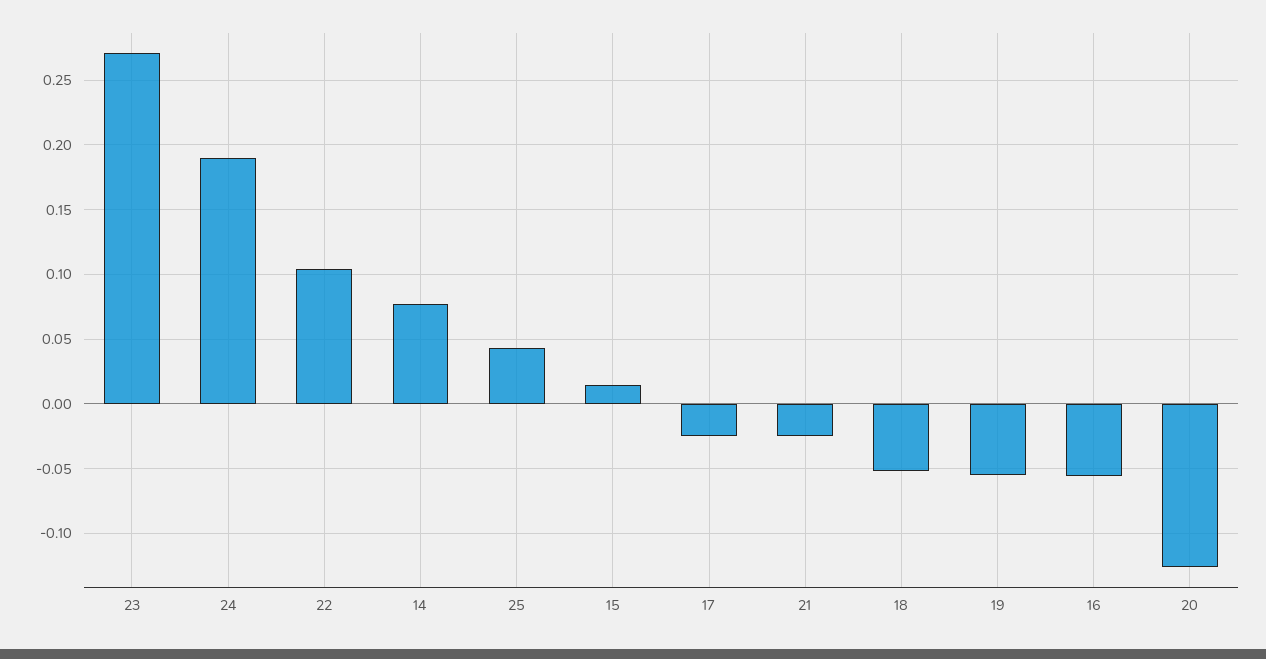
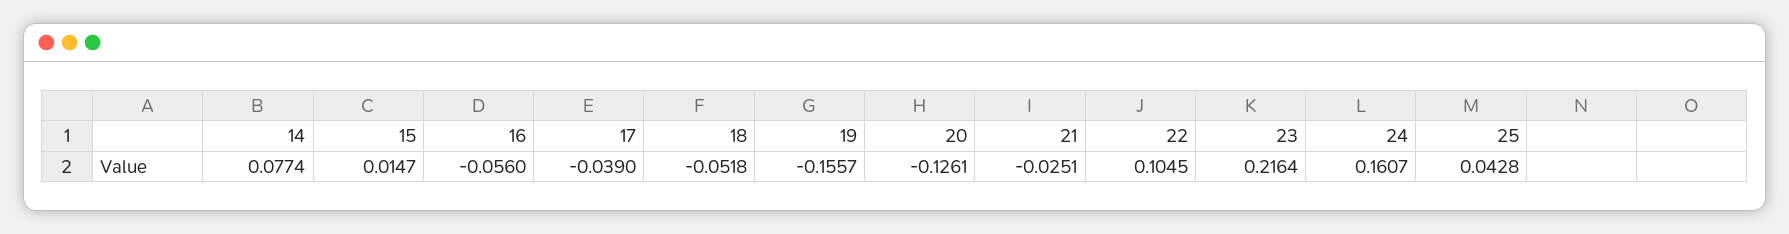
23: 0.27 -> 0.2164
24: 0.19 -> 0.1607
17: -0.025 -> -0.039
19: -0.055 -> -0.1557

